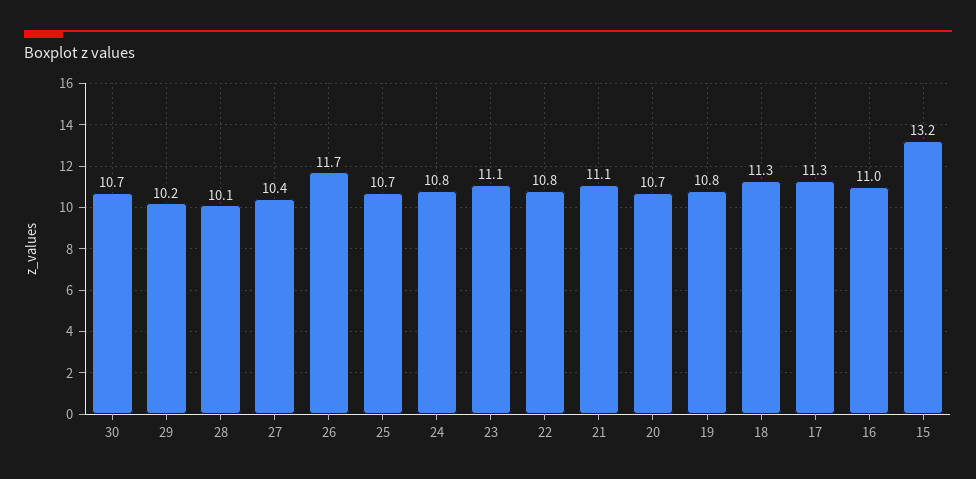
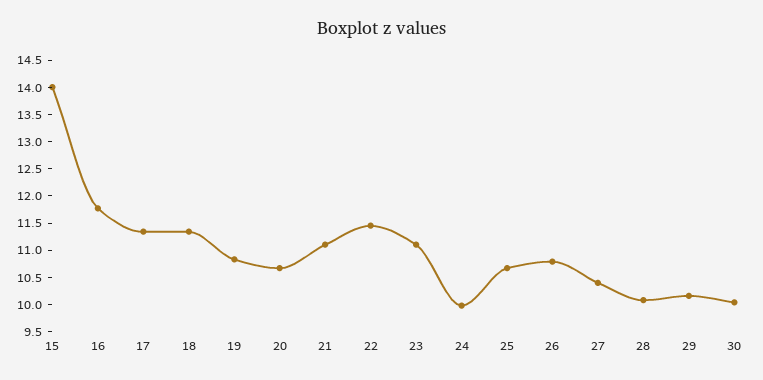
30: 10.7 -> 10
26: 11.7 -> 10.75
24: 10.8 -> 10
22: 10.8 -> 11.5
16: 11 -> 11.75
15: 13.2 -> 14

